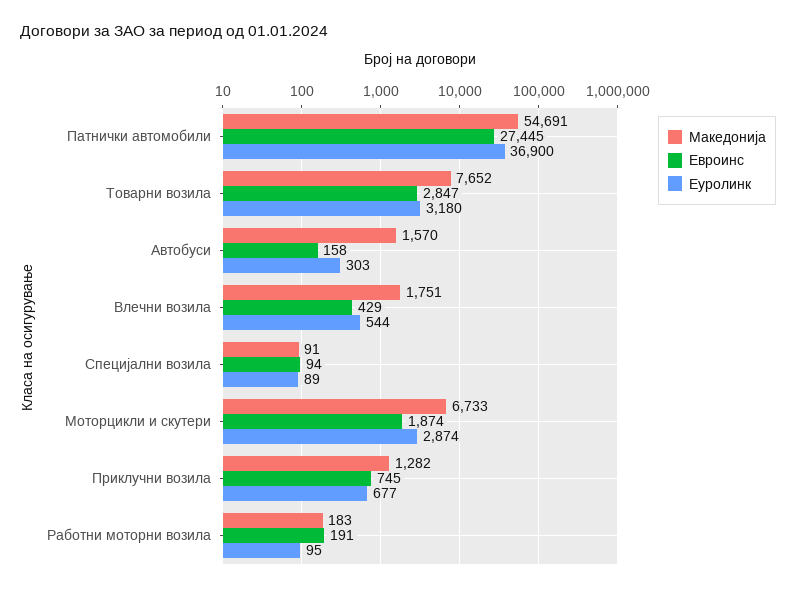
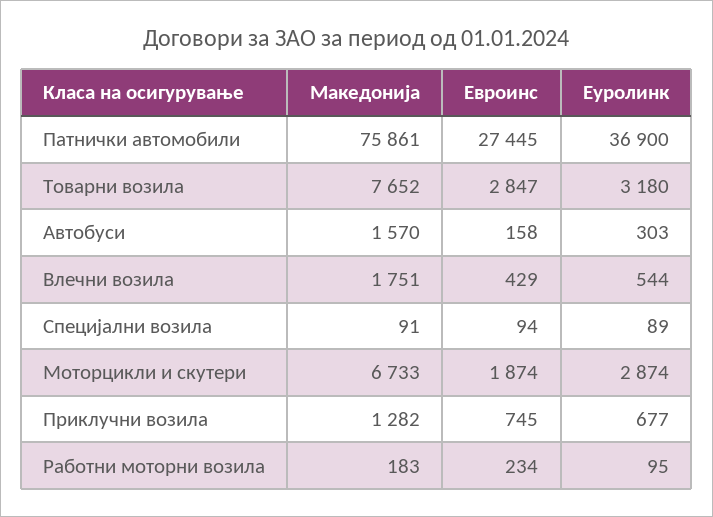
Македонија, Патнички автомобили: 54691 -> 75861
Евроинс, Работни моторни возила: 191 -> 234

